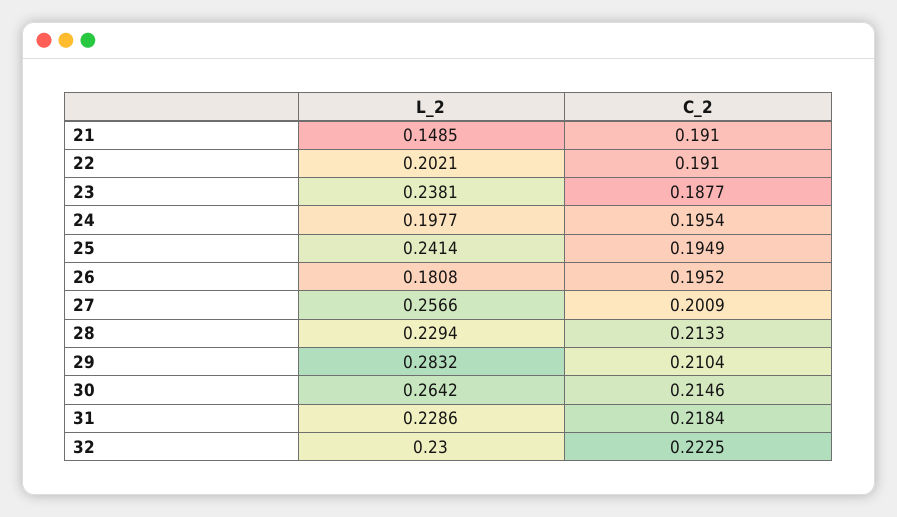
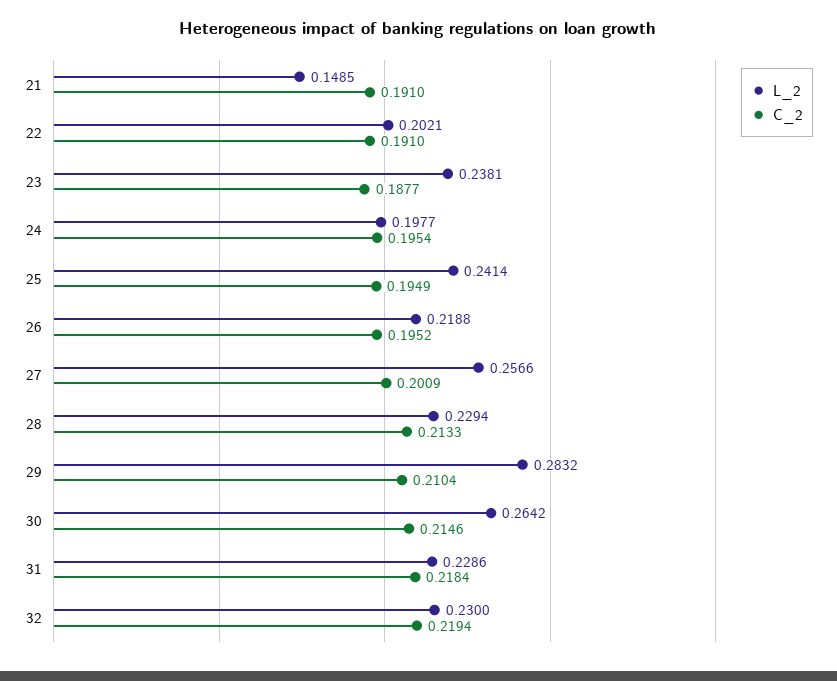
L_2, 26: 0.1808 -> 0.2188
C_2, 32: 0.2225 -> 0.2194

